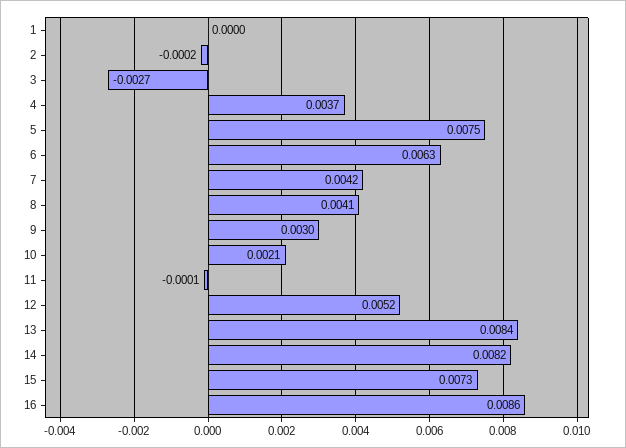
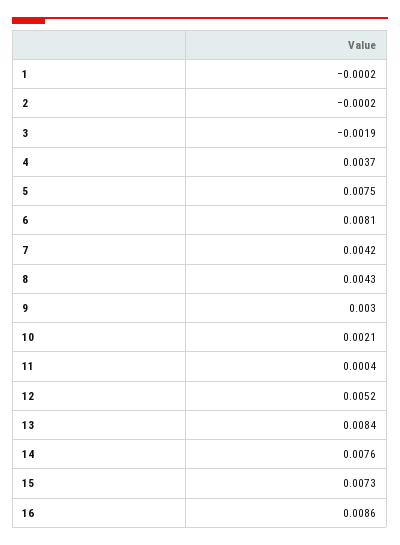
1: 0 -> -0.0002
3: -0.0027 -> -0.0019
6: 0.0063 -> 0.0081
8: 0.0041 -> 0.0043
11: -0.0001 -> 0.0004
14: 0.0082 -> 0.0076

